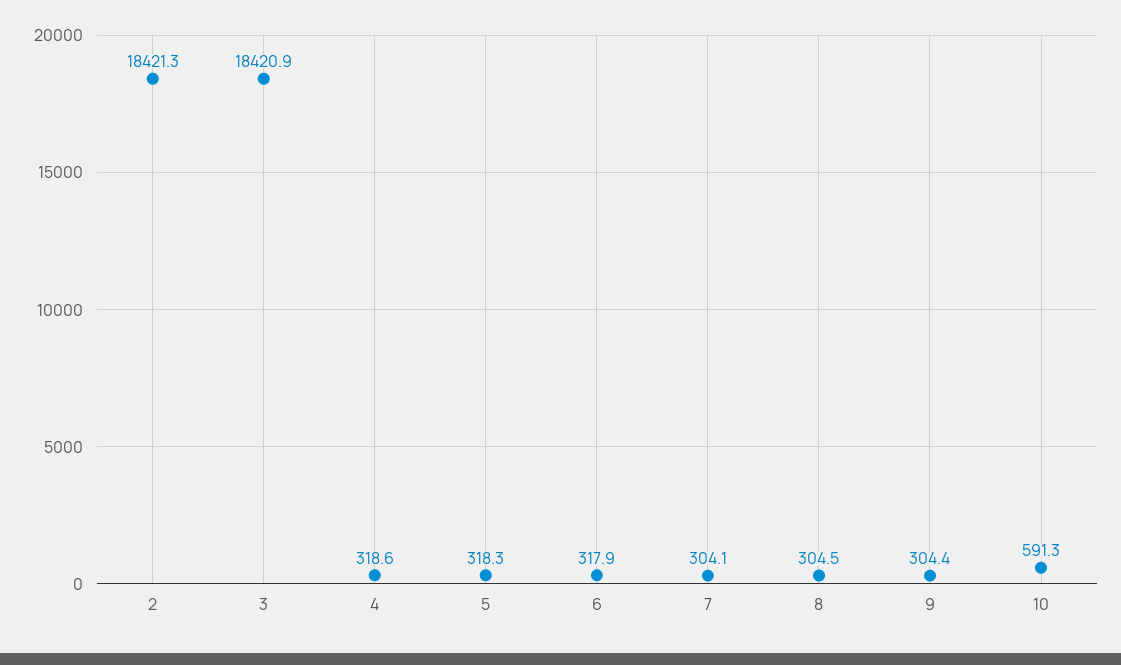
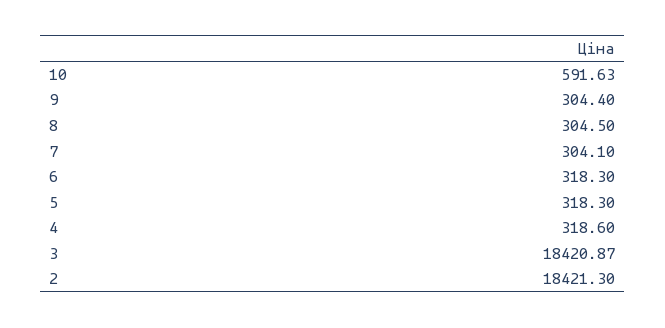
6: 317.9 -> 318.3
10: 591.3 -> 591.63

